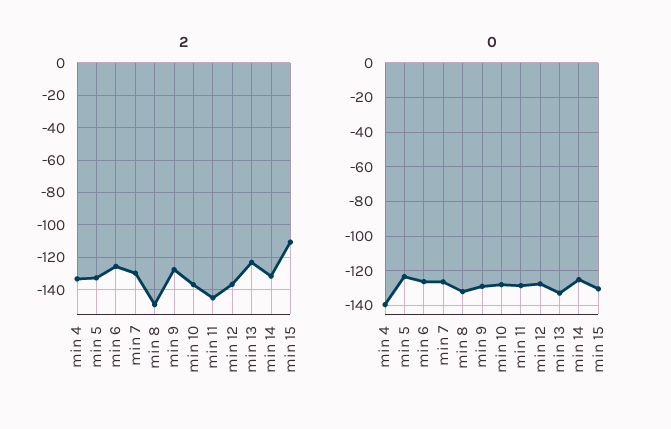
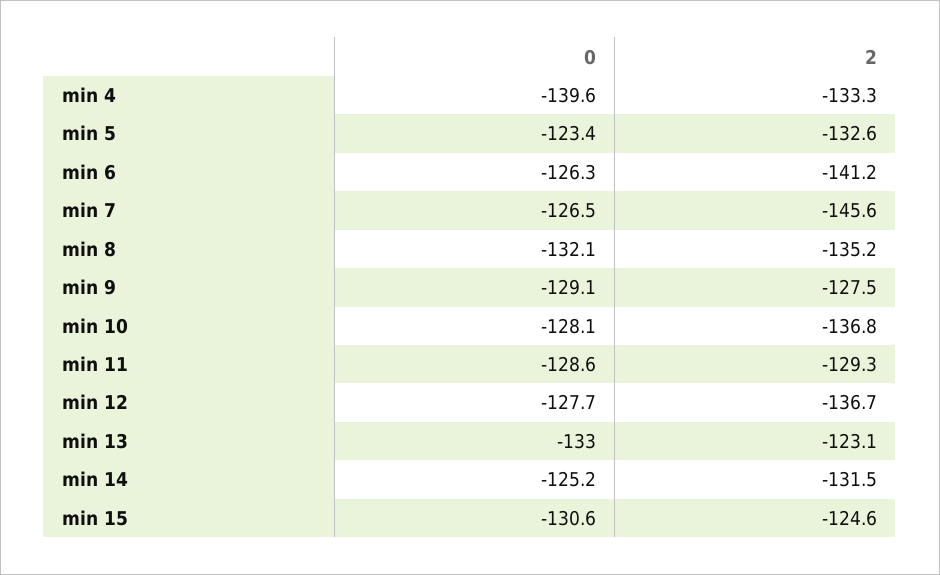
2, min 6: -125 -> -141.2
2, min 7: -130 -> -145.6
2, min 8: -150 -> -135.2
2, min 11: -145 -> -129.3
2, min 15: -110 -> -124.6

